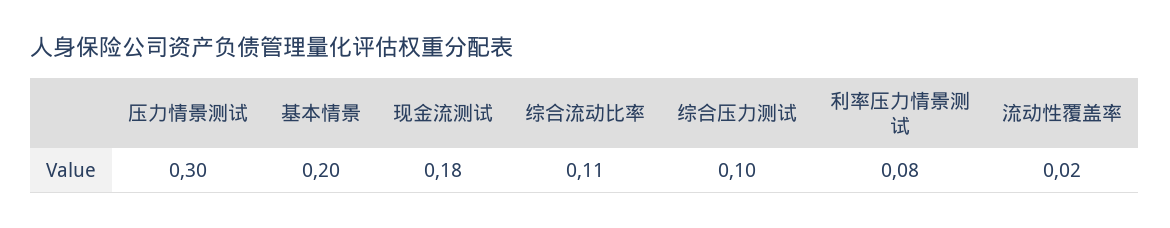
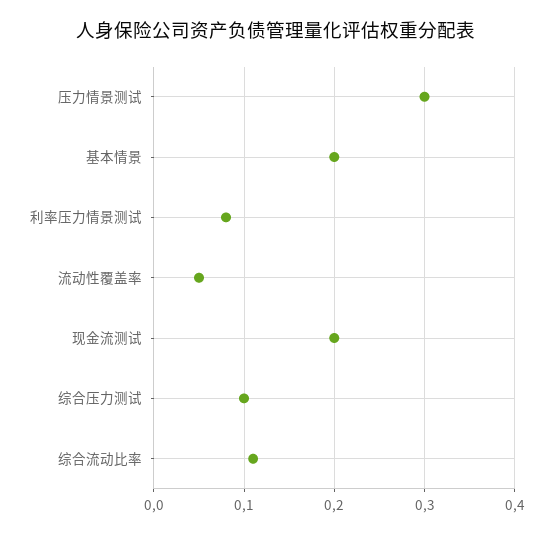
现金流测试: 0.18 -> 0.2
流动性覆盖率: 0.02 -> 0.05

